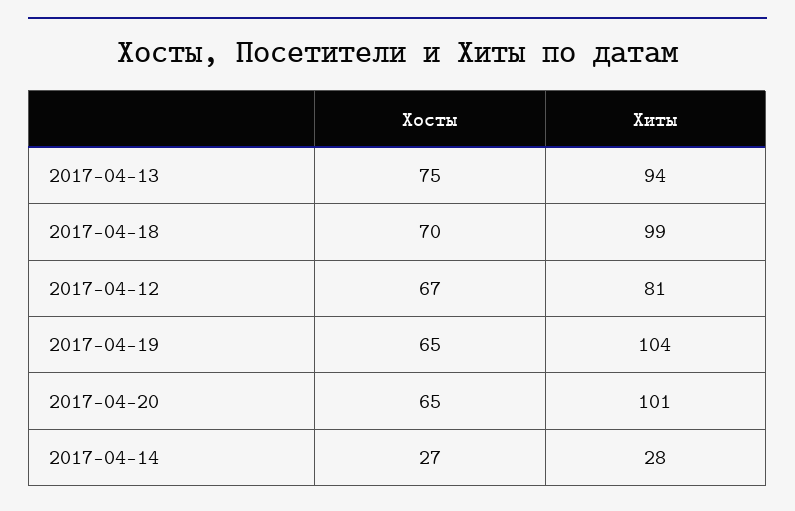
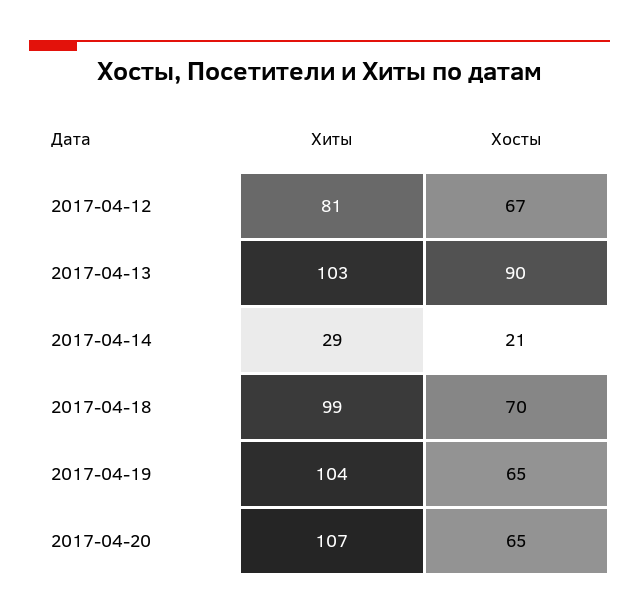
Хосты, 2017-04-13: 75 -> 90
Хиты, 2017-04-13: 94 -> 103
Хиты, 2017-04-20: 101 -> 107
Хосты, 2017-04-14: 27 -> 21
Хиты, 2017-04-14: 28 -> 29

